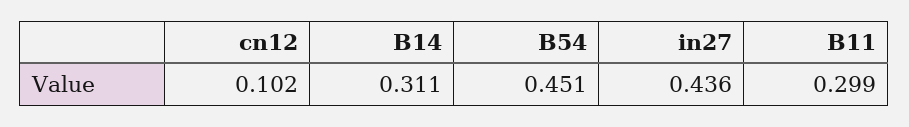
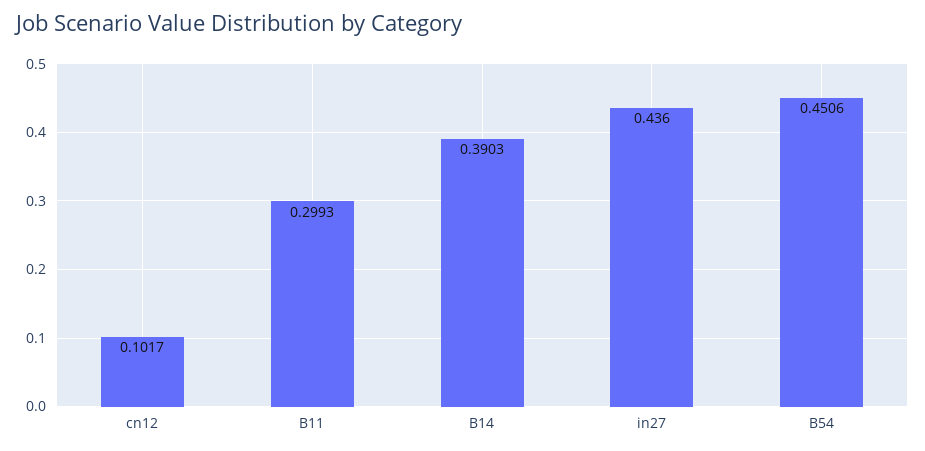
B14: 0.311 -> 0.3903

